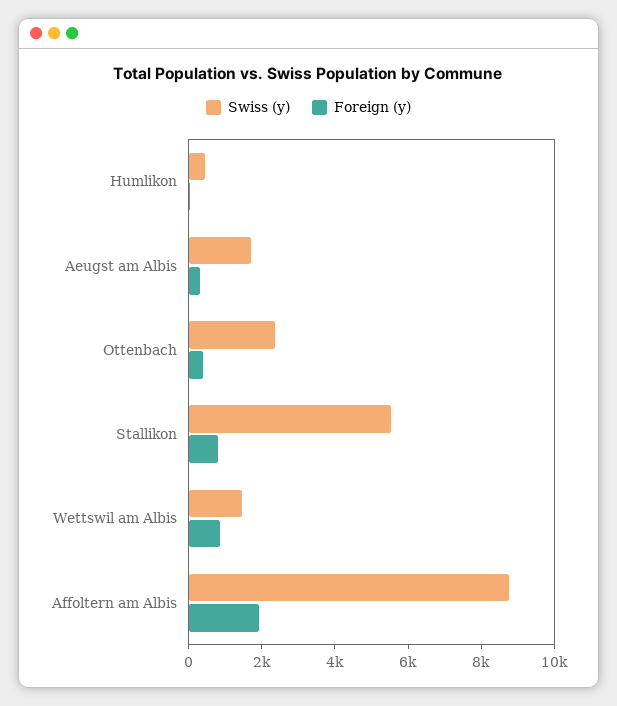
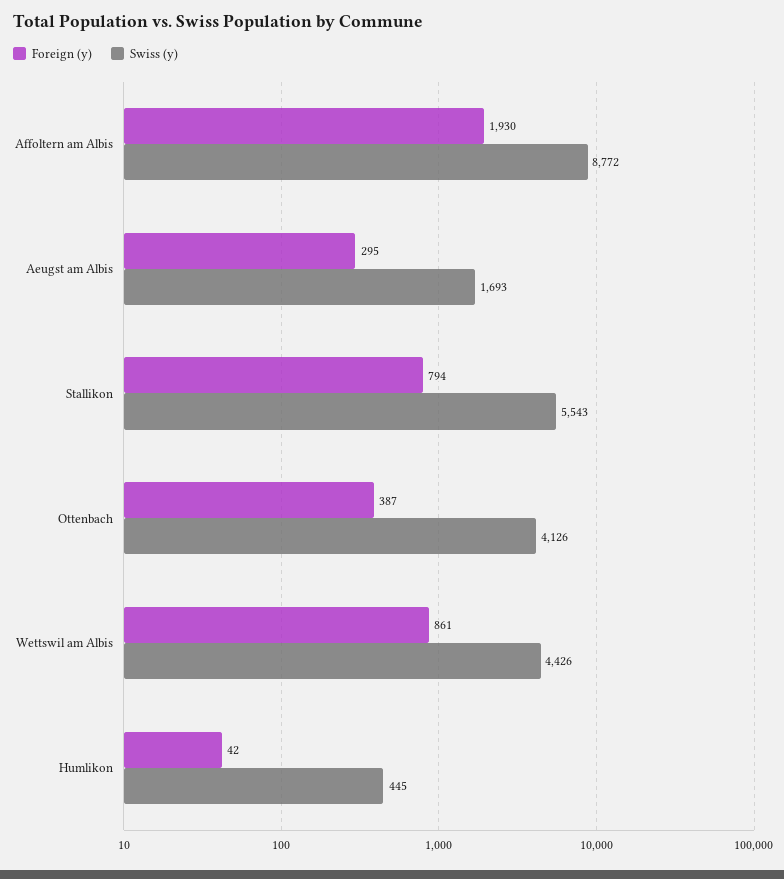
Swiss (y), Ottenbach: 2500 -> 4126
Swiss (y), Wettswil am Albis: 1500 -> 4426

